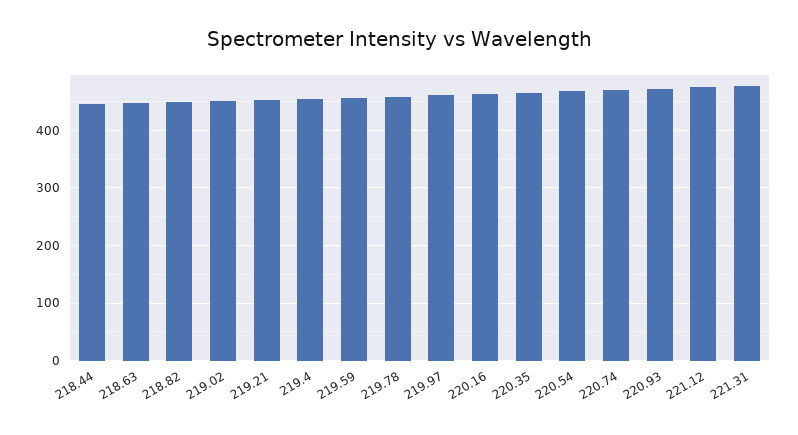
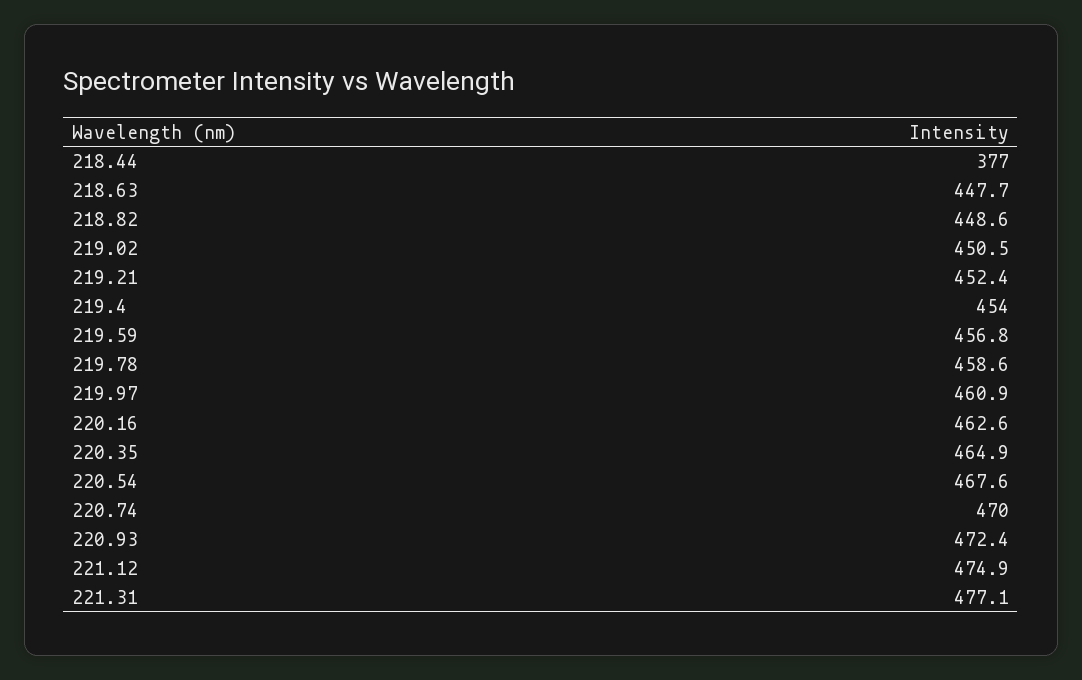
218.44: 440 -> 377

